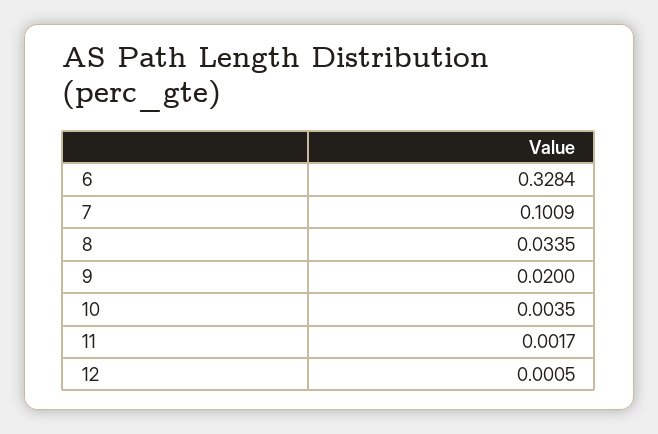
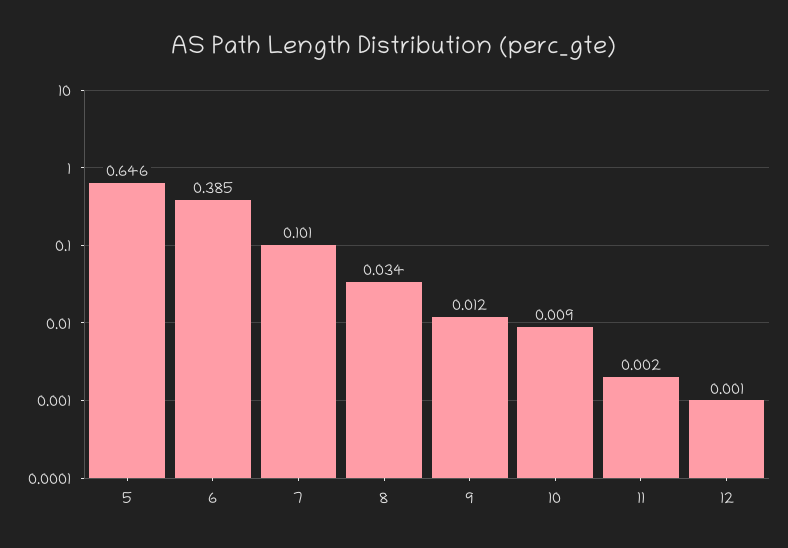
6: 0.3284 -> 0.385
9: 0.02 -> 0.012
10: 0.0035 -> 0.009
5: none -> 0.646

